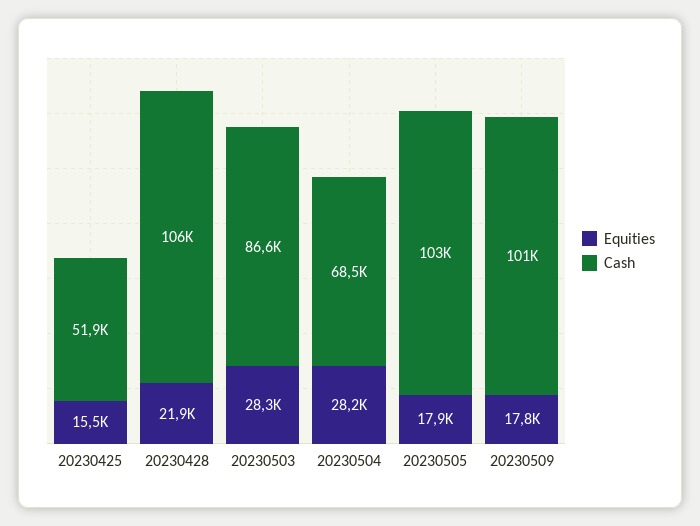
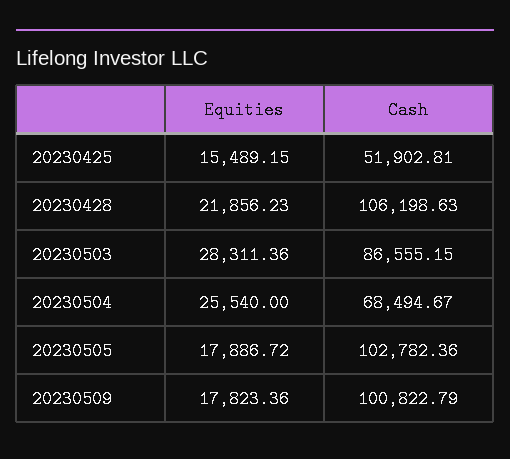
Equities, 20230504: 28200 -> 25540

